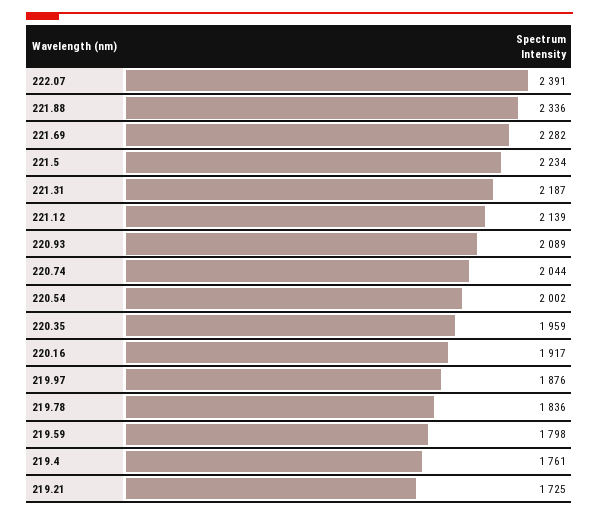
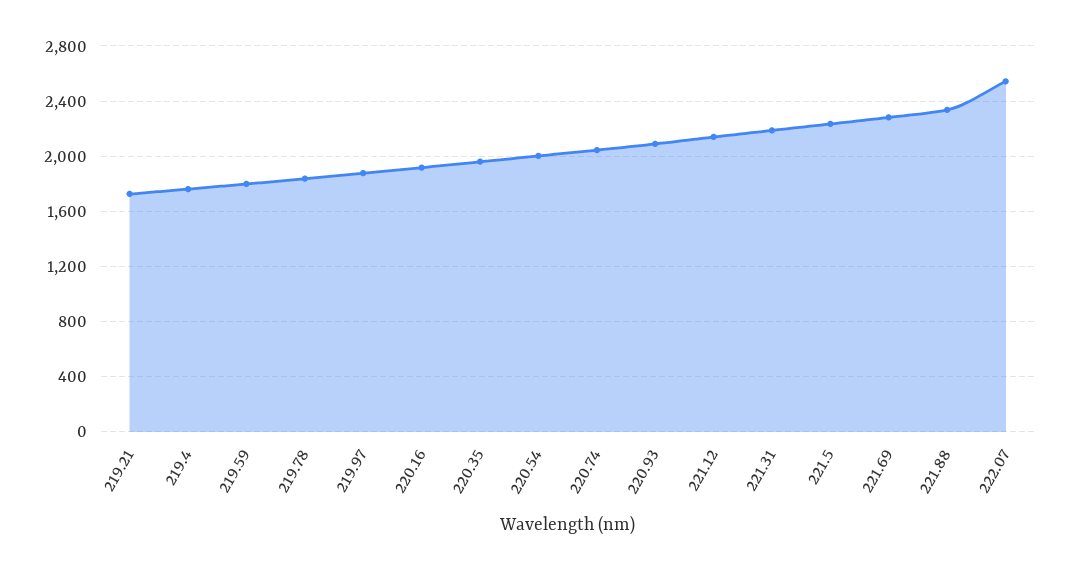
222.07: 2391 -> 2550

